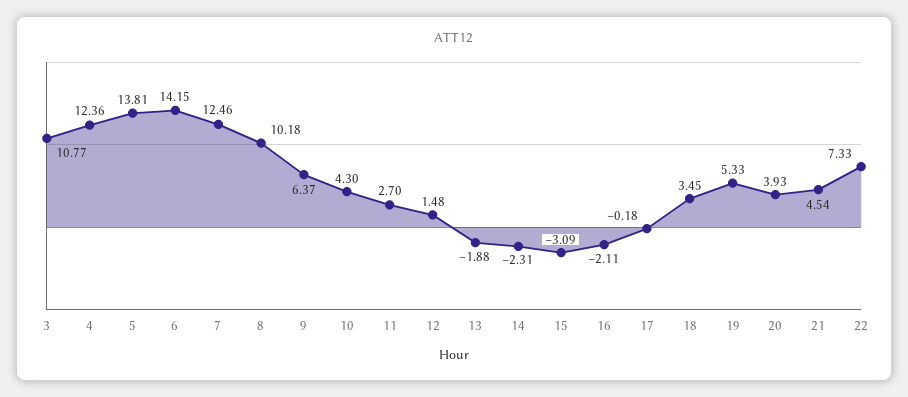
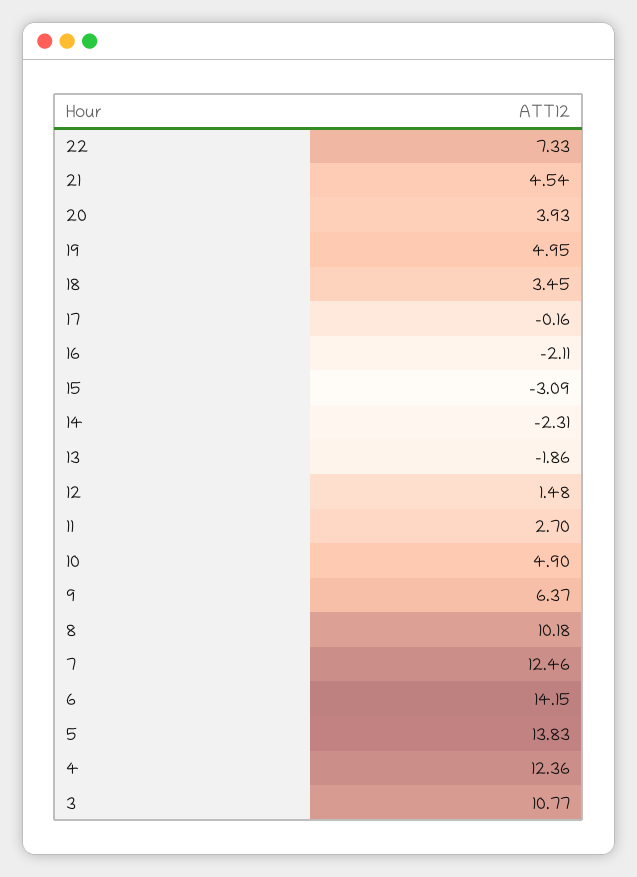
5: 13.81 -> 13.83
10: 4.3 -> 4.9
13: -1.88 -> -1.86
17: -0.18 -> -0.16
19: 5.33 -> 4.95

